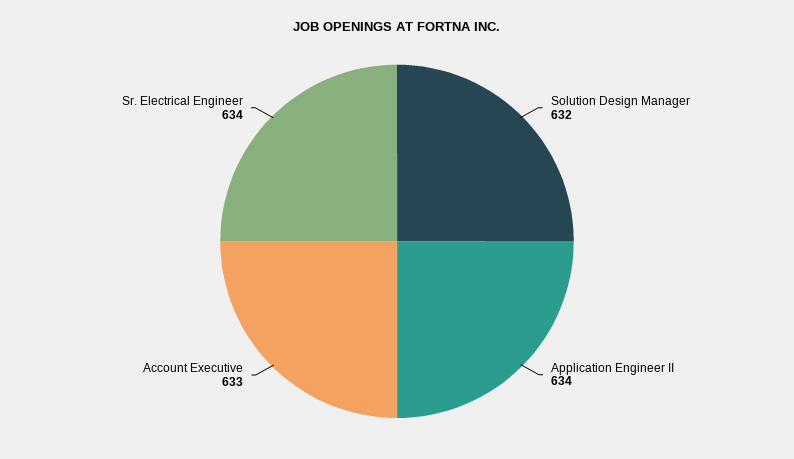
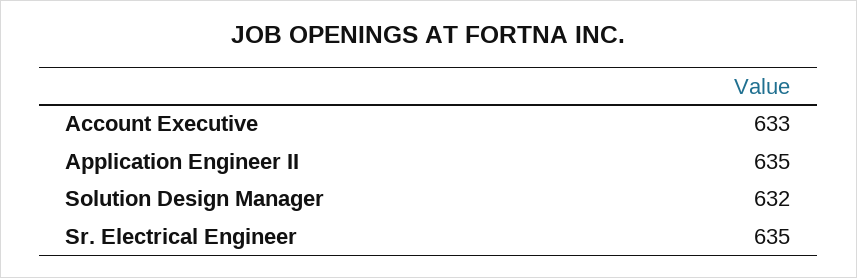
Application Engineer II: 634 -> 635
Sr. Electrical Engineer: 634 -> 635

